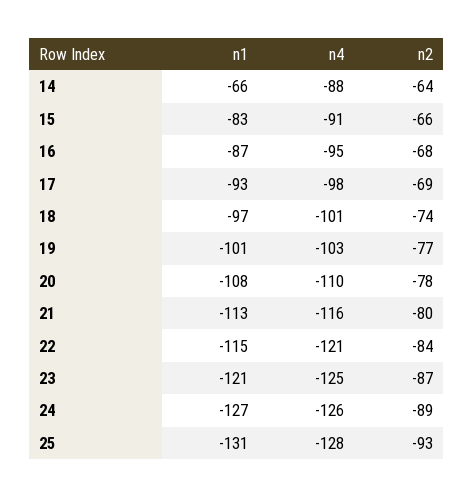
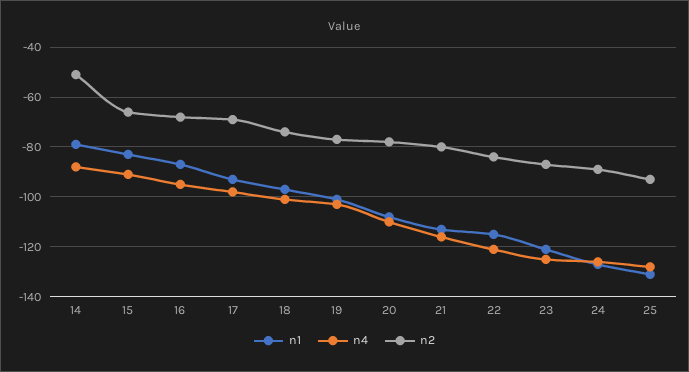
n1, 14: -66 -> -80
n2, 14: -64 -> -50

